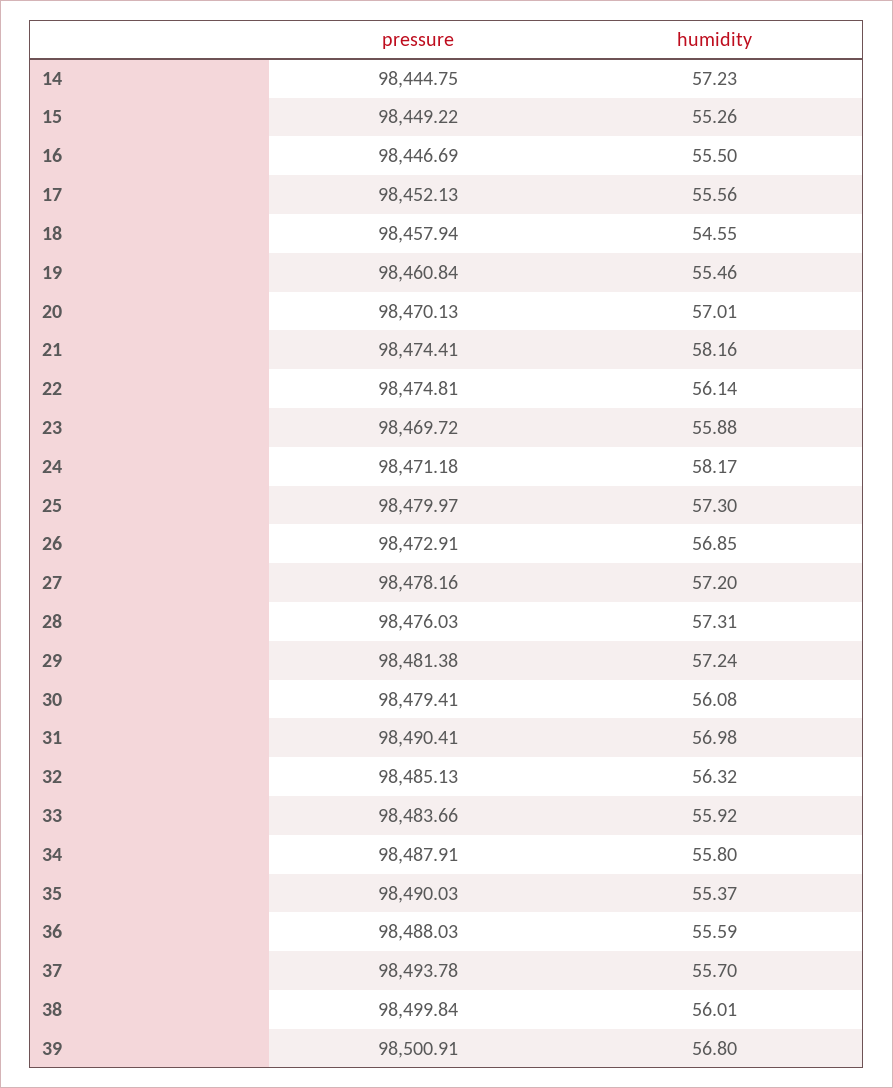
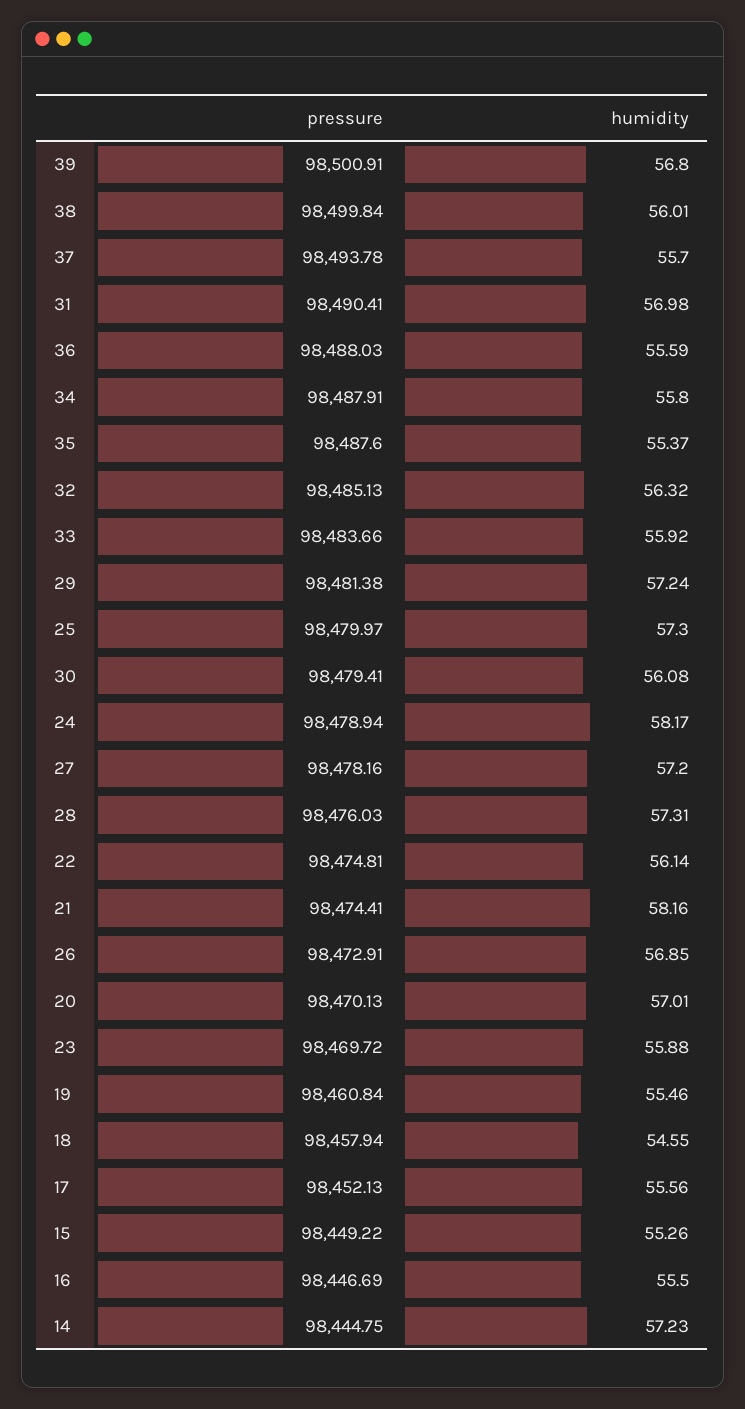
pressure, 24: 98471.18 -> 98478.94
pressure, 35: 98490.03 -> 98487.6

